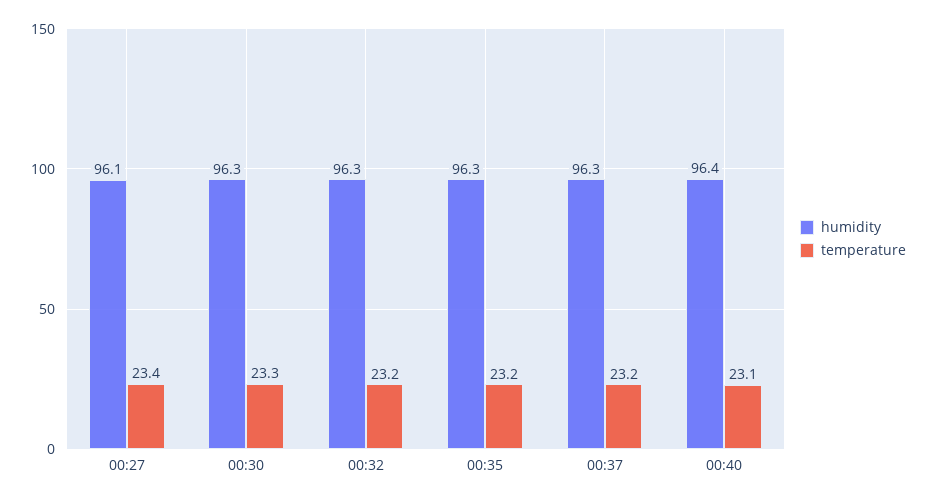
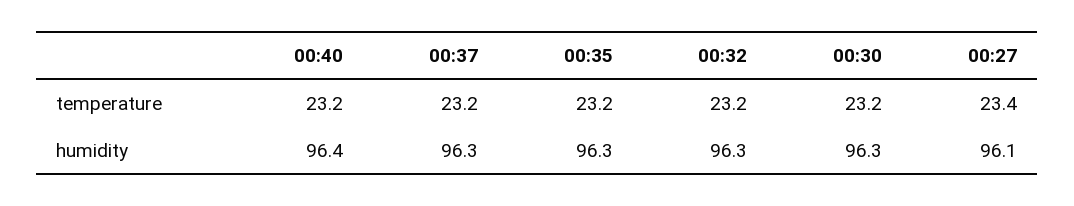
temperature, 00:30: 23.3 -> 23.2
temperature, 00:40: 23.1 -> 23.2

